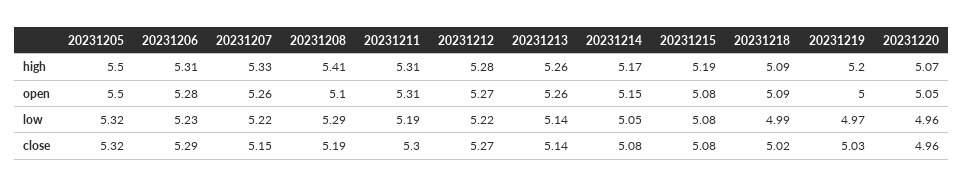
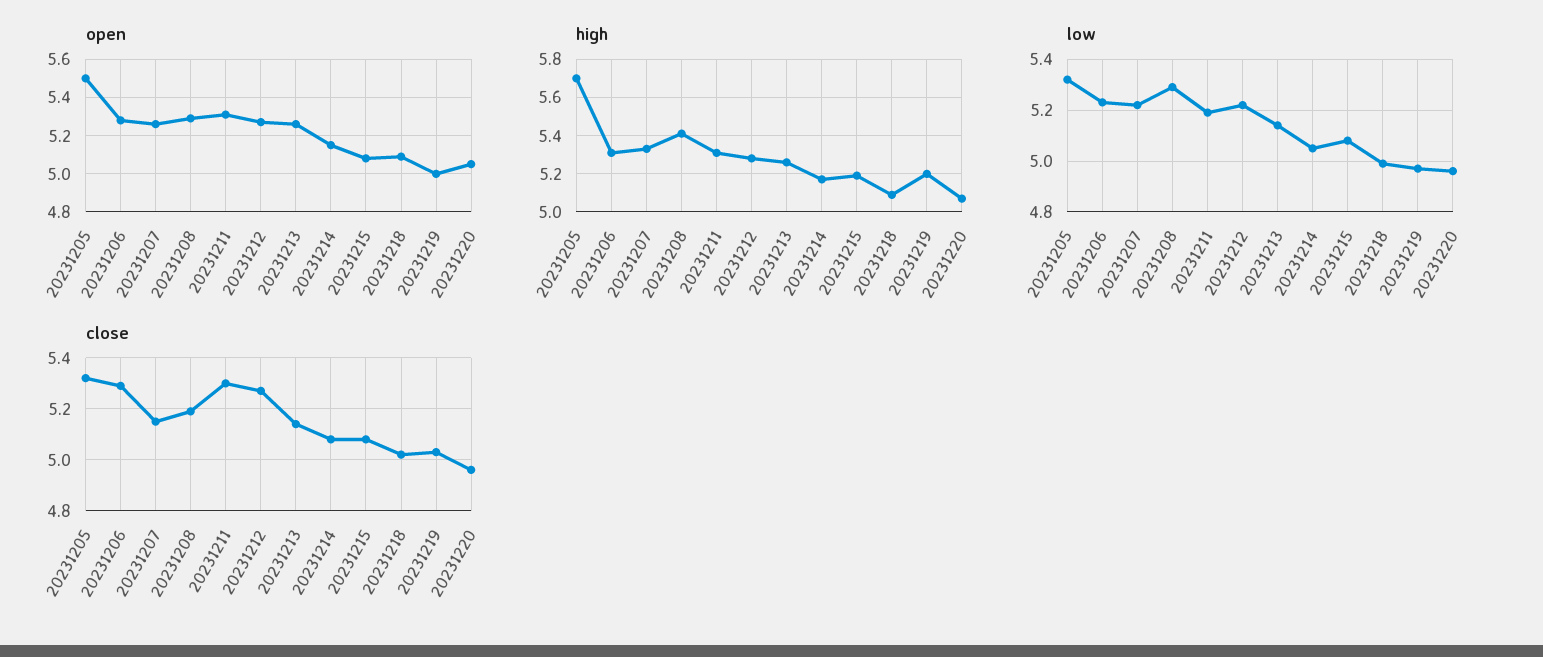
high, 20231205: 5.5 -> 5.7
open, 20231208: 5.1 -> 5.3

